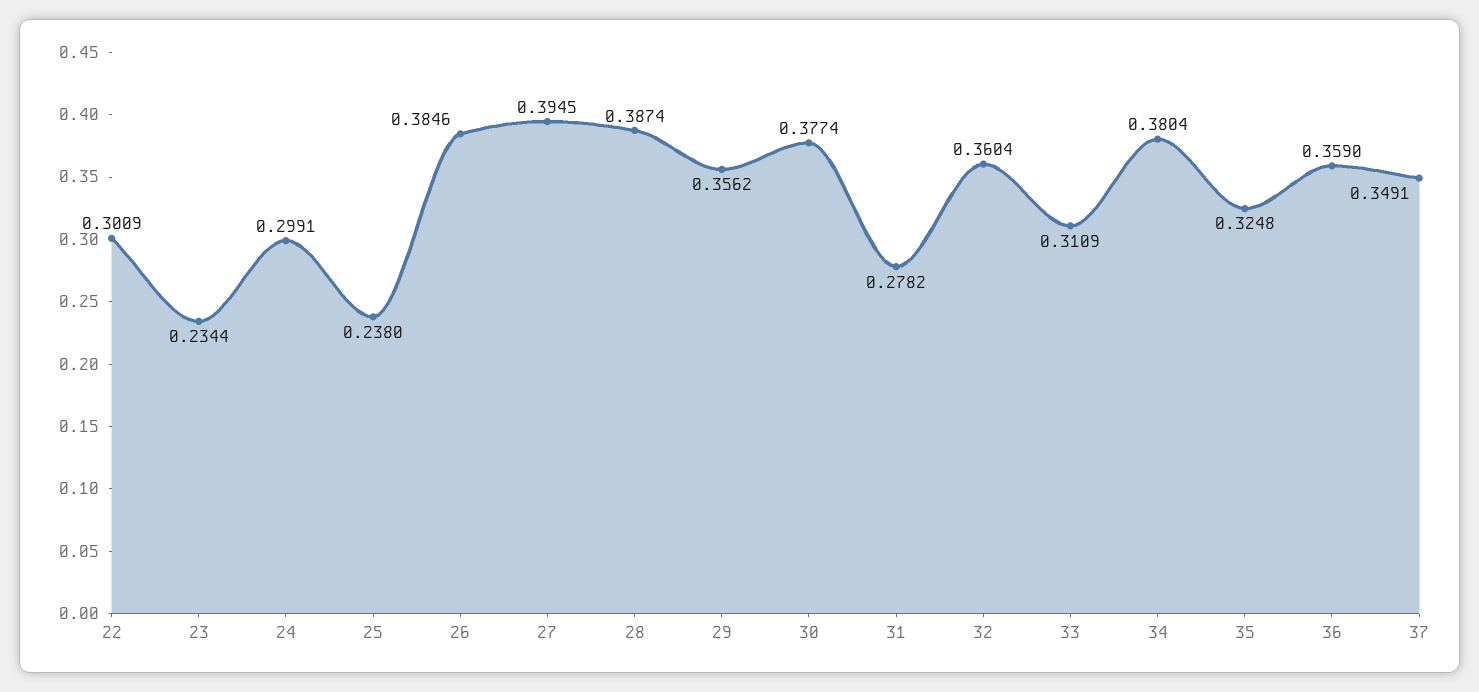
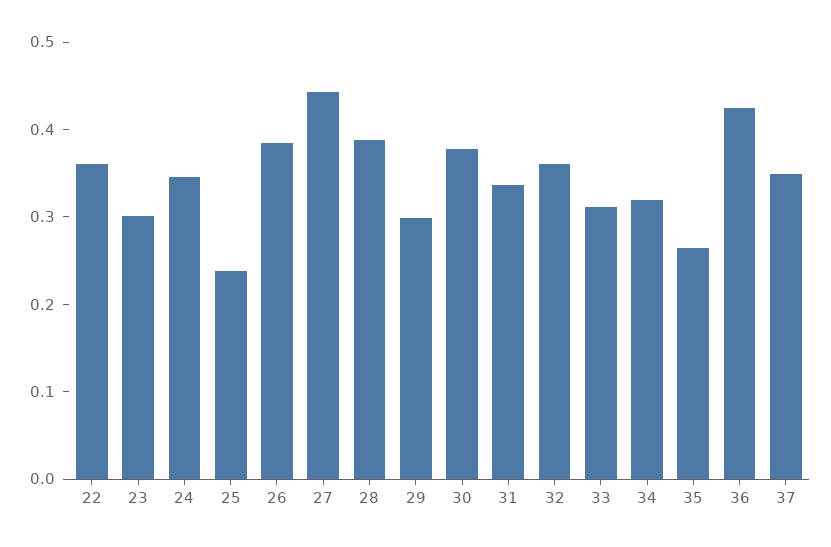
22: 0.3009 -> 0.36
23: 0.2344 -> 0.3
24: 0.2991 -> 0.34
27: 0.3945 -> 0.44
29: 0.3562 -> 0.3
31: 0.2782 -> 0.34
34: 0.3804 -> 0.32
35: 0.3248 -> 0.26
36: 0.359 -> 0.42

